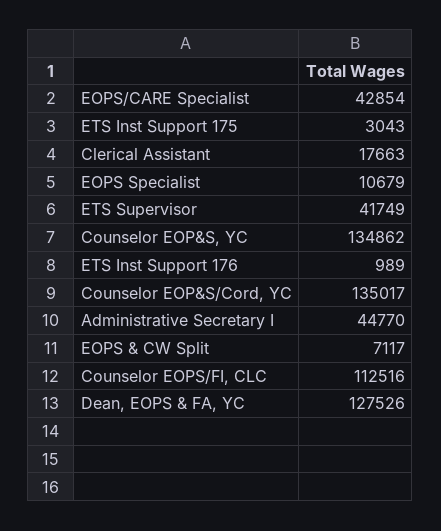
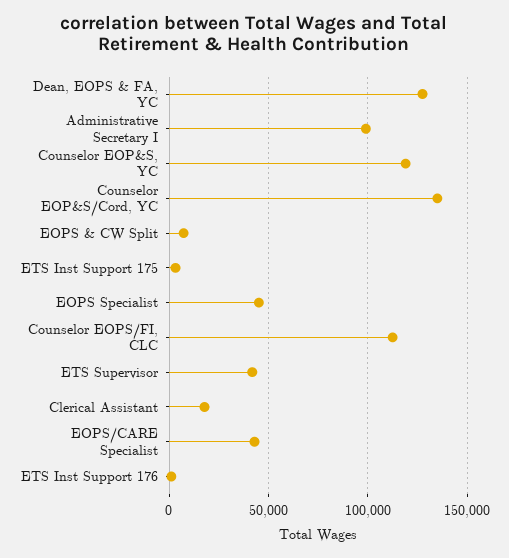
EOPS Specialist: 10679 -> 45000
Counselor EOP&S, YC: 134862 -> 120000
Administrative Secretary I: 44770 -> 100000

